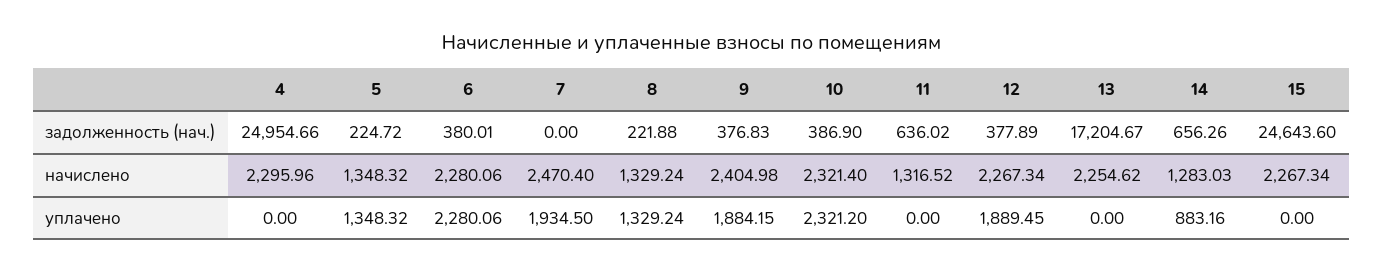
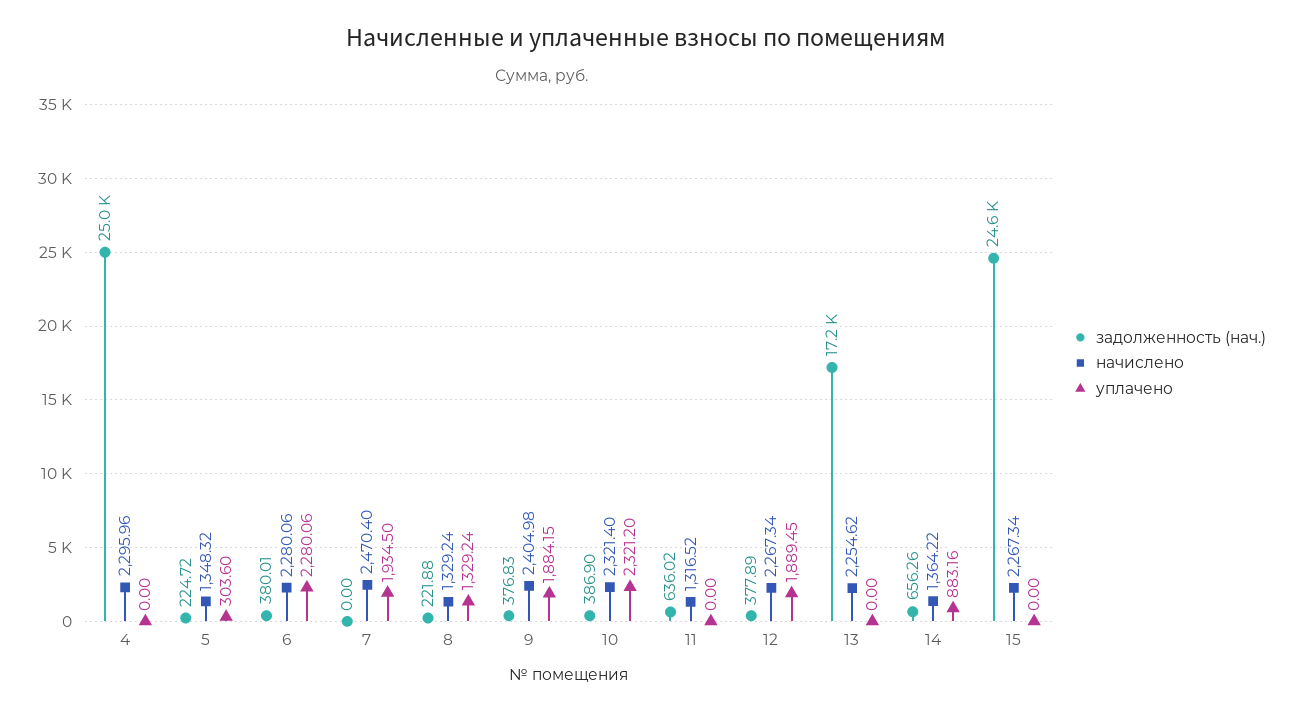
начислено, 14: 1283.03 -> 1364.22
уплачено, 5: 1348.32 -> 303.6

